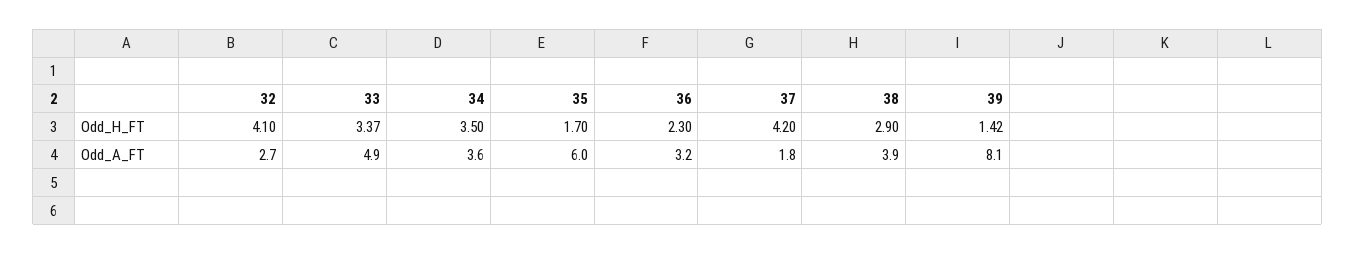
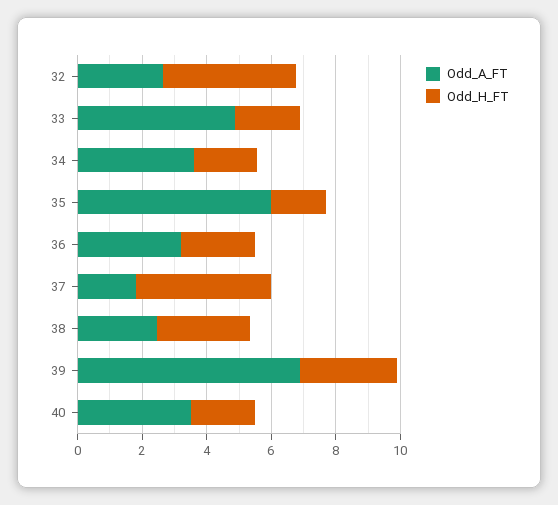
Odd_H_FT, 33: 3.37 -> 2
Odd_H_FT, 34: 3.5 -> 2
Odd_H_FT, 39: 1.42 -> 3
Odd_A_FT, 38: 3.9 -> 2.5
Odd_A_FT, 39: 8.1 -> 7
Odd_A_FT, 40: none -> 3.5
Odd_H_FT, 40: none -> 2

